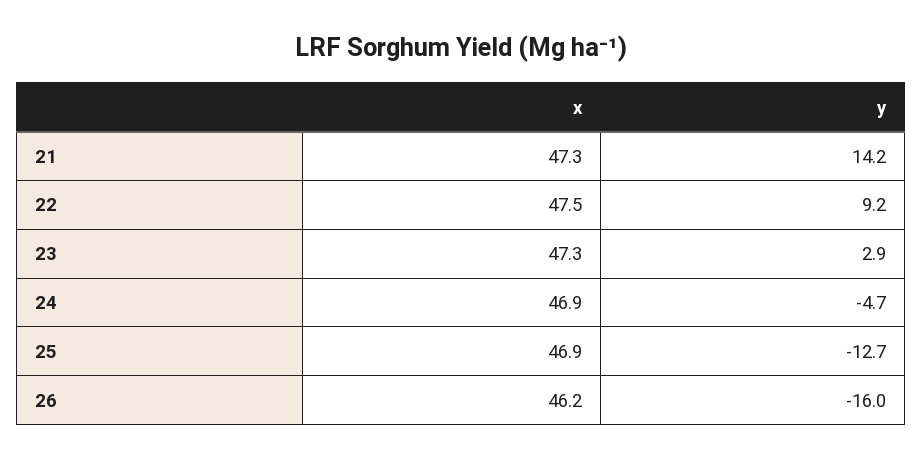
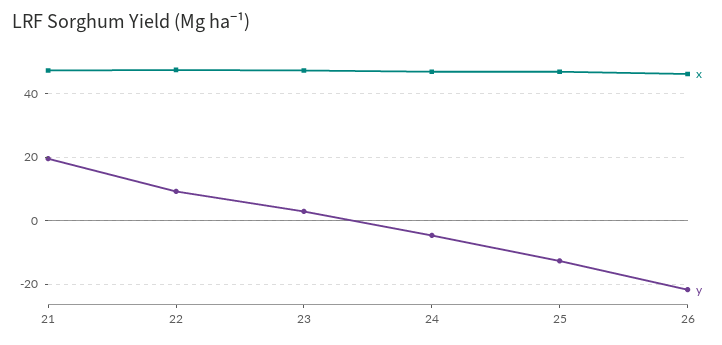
y, 21: 14.2 -> 20
y, 26: -16 -> -22

